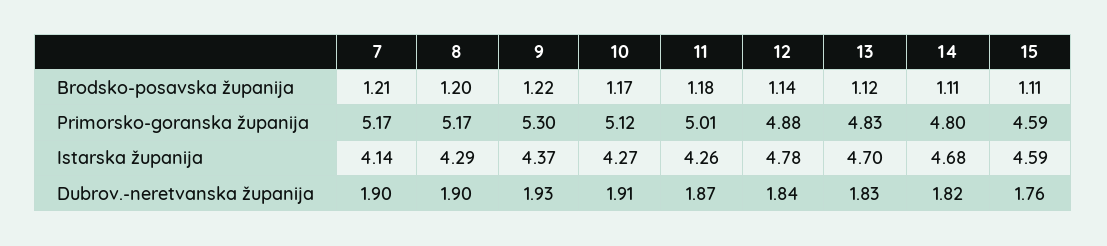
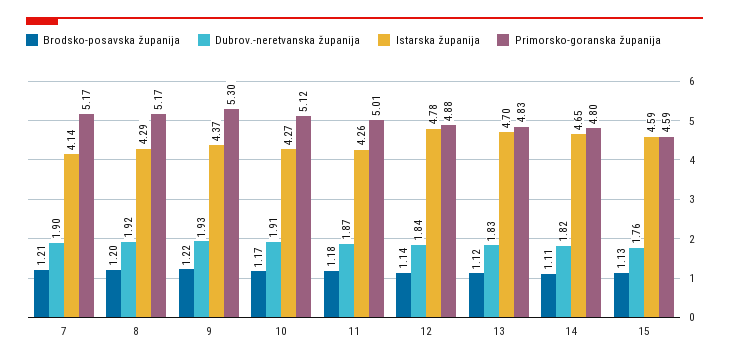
Brodsko-posavska županija, 15: 1.11 -> 1.13
Istarska županija, 14: 4.68 -> 4.65
Dubrov.-neretvanska županija, 8: 1.9 -> 1.92

